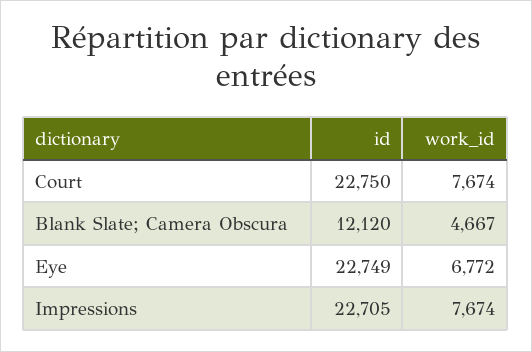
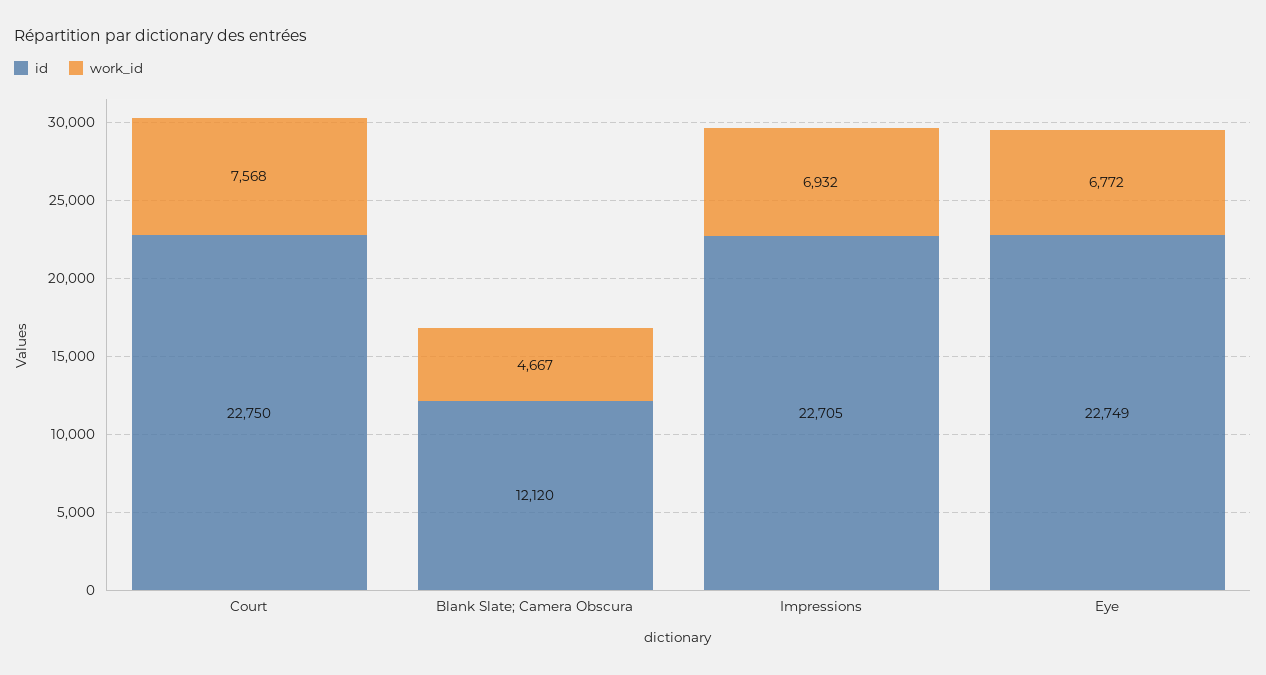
work_id, Court: 7674 -> 7568
work_id, Impressions: 7674 -> 6932

